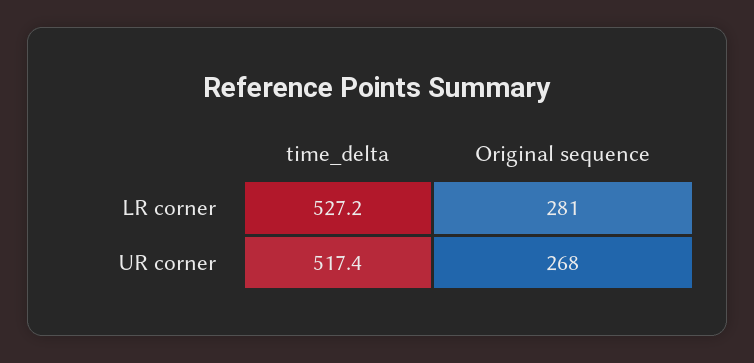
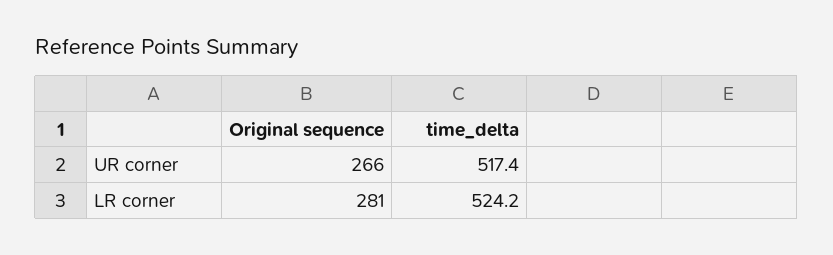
time_delta, LR corner: 527.2 -> 524.2
Original sequence, UR corner: 268 -> 266

